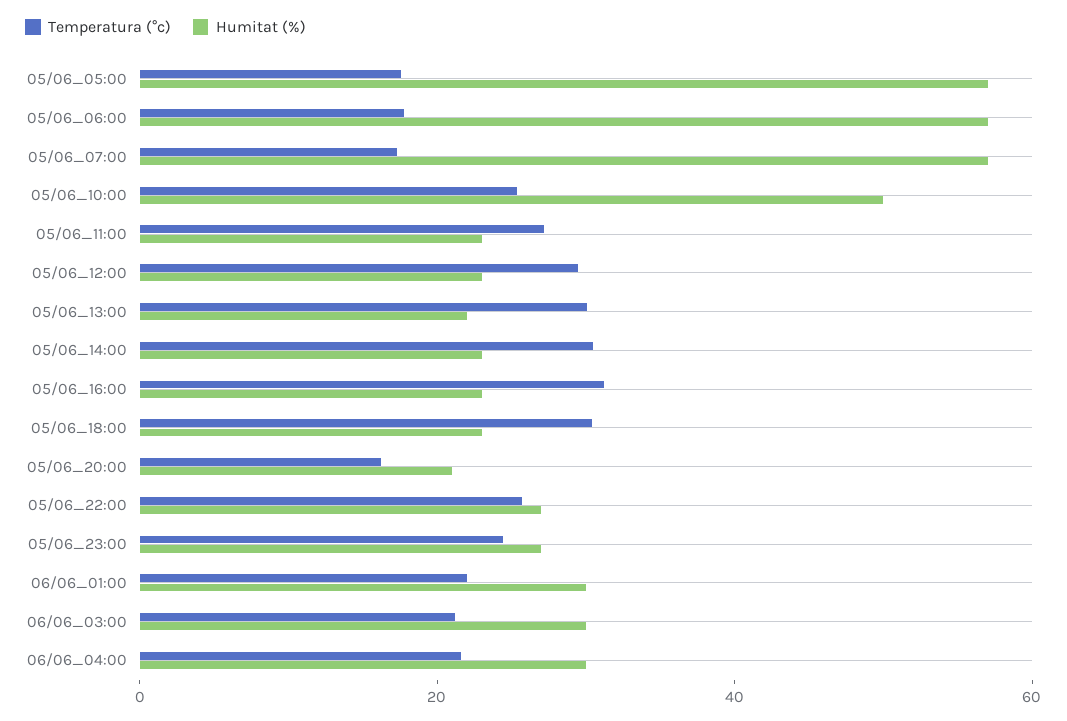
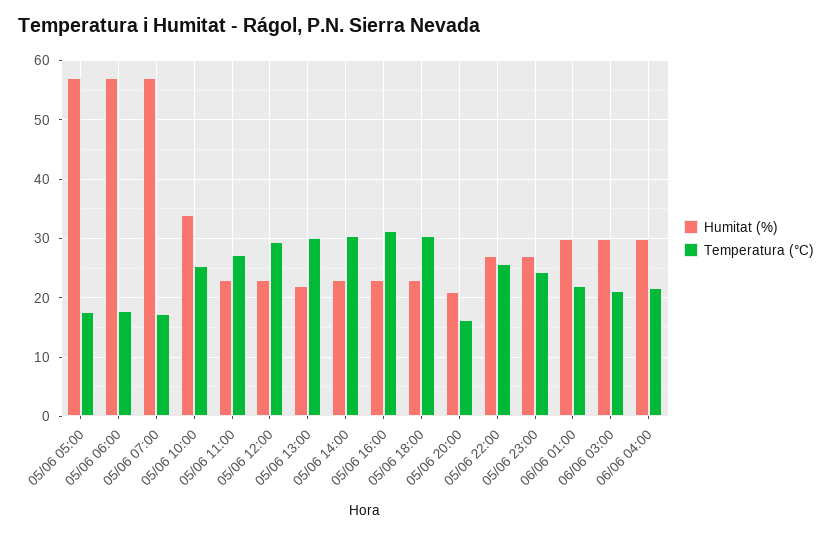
Humitat (%), 05/06_10:00: 50 -> 34

